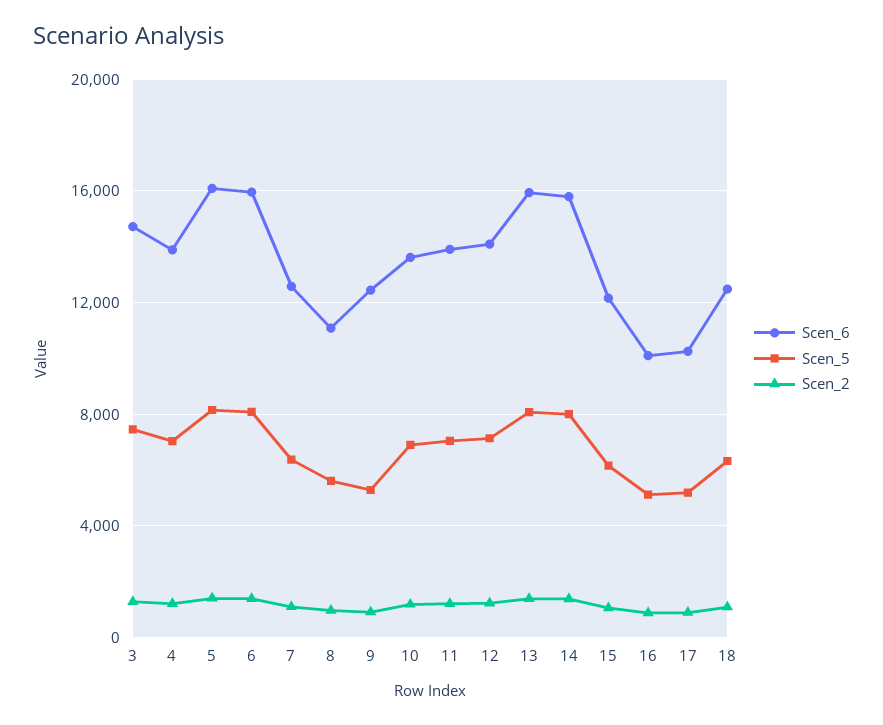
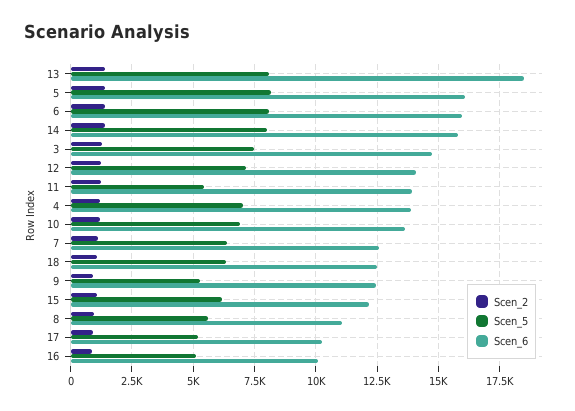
Scen_5, 11: 7000 -> 5500
Scen_6, 13: 16000 -> 18500

